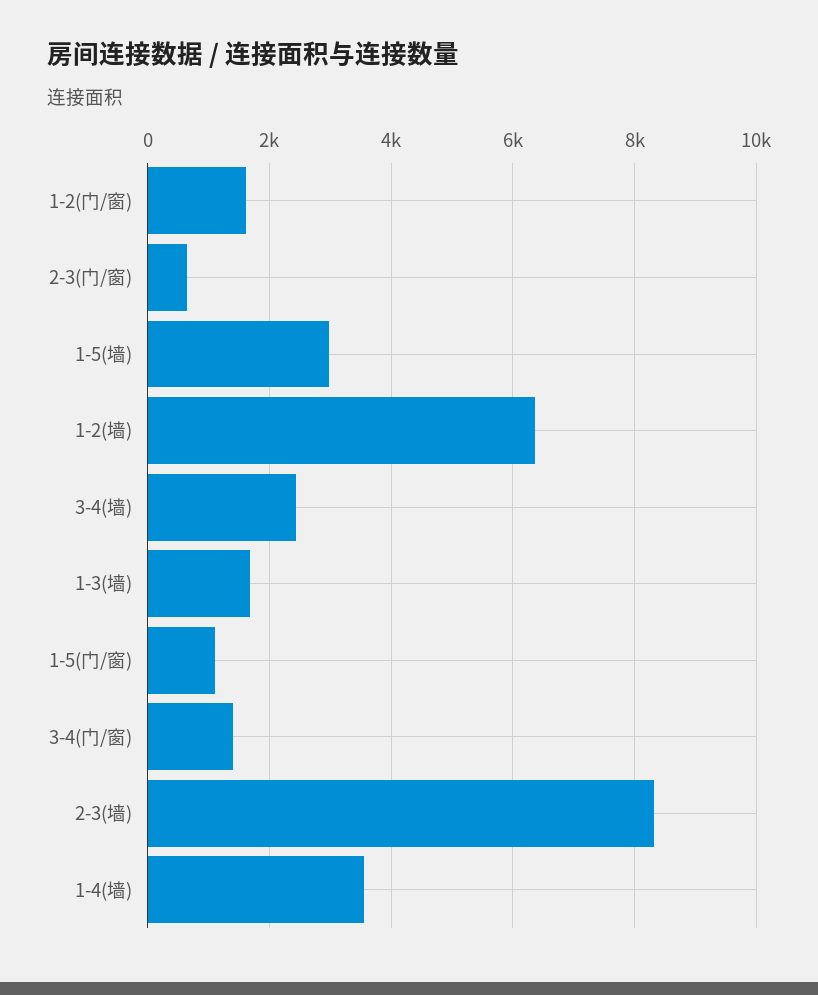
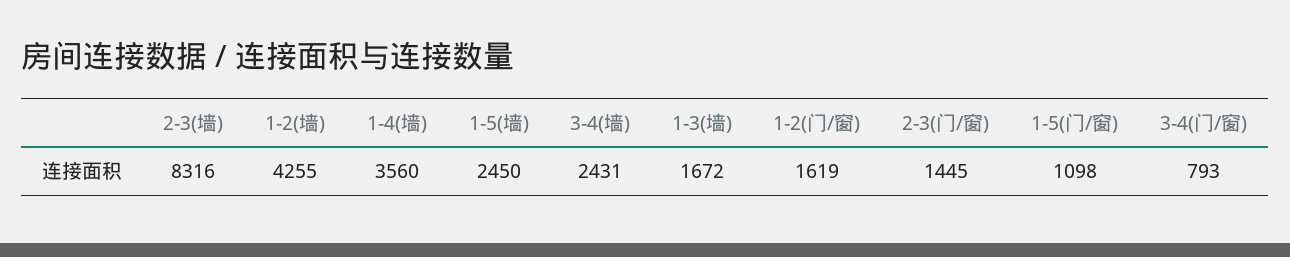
2-3(门/窗): 600 -> 1445
1-5(墙): 3000 -> 2450
1-2(墙): 6400 -> 4255
3-4(门/窗): 1400 -> 793

